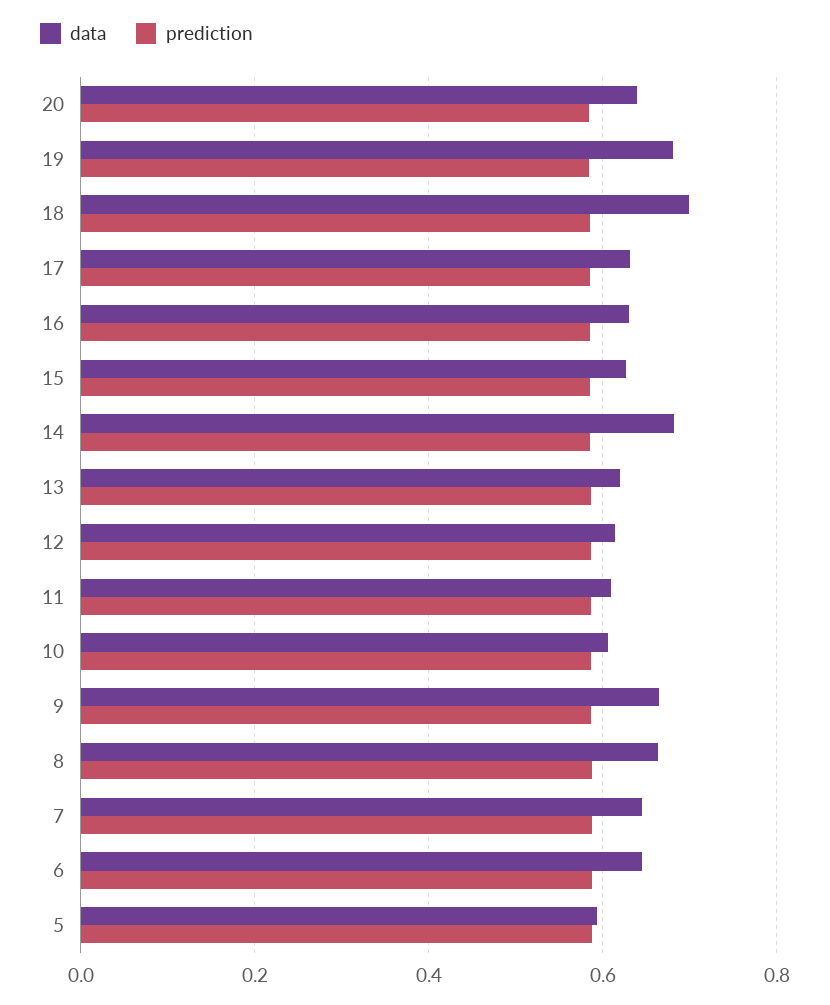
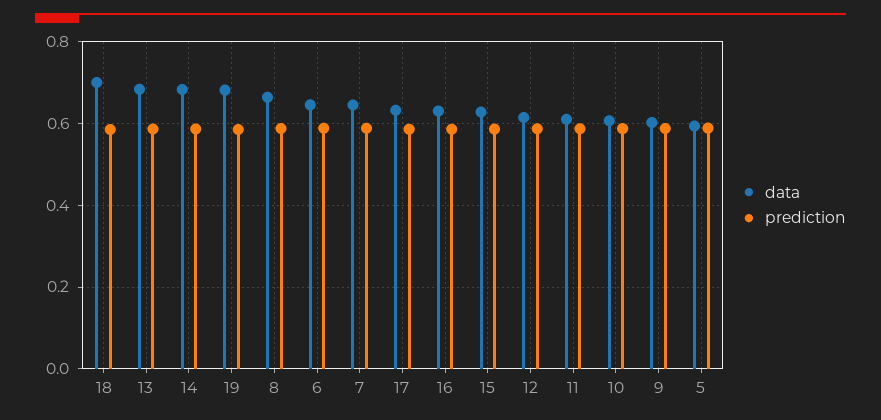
data, 20: 0.64 -> none
prediction, 20: 0.58 -> none
data, 13: 0.62 -> 0.68
data, 9: 0.66 -> 0.6

